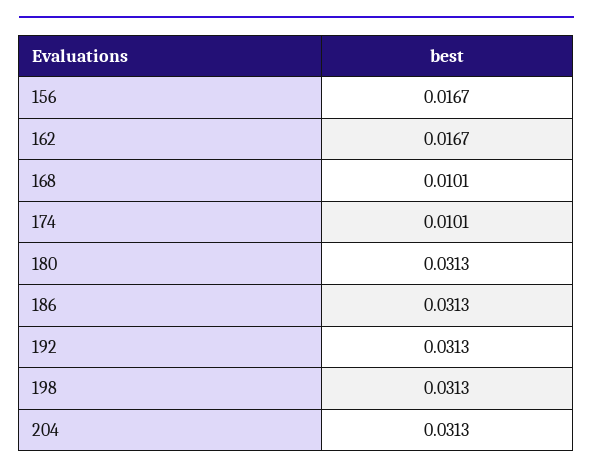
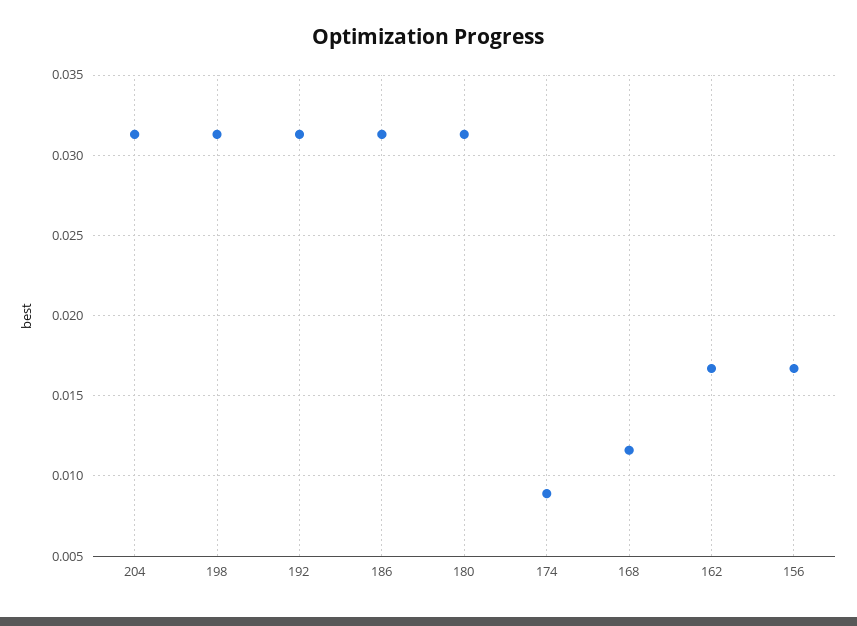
168: 0.0101 -> 0.0115
174: 0.0101 -> 0.009

